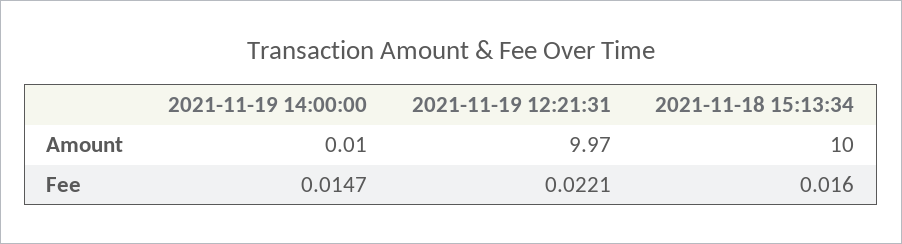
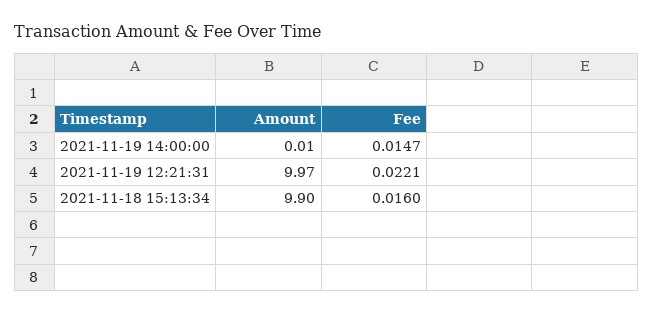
2021-11-18 15:13:34, Amount: 10 -> 9.9

